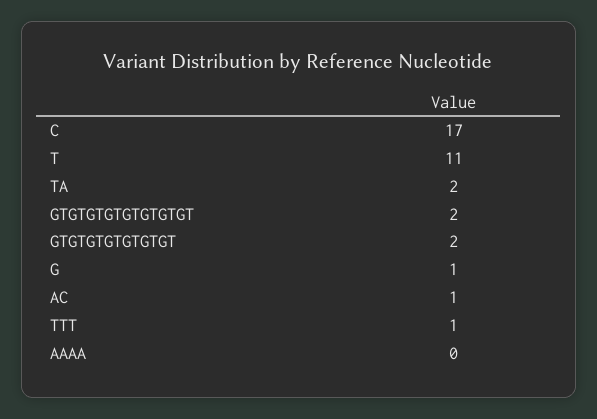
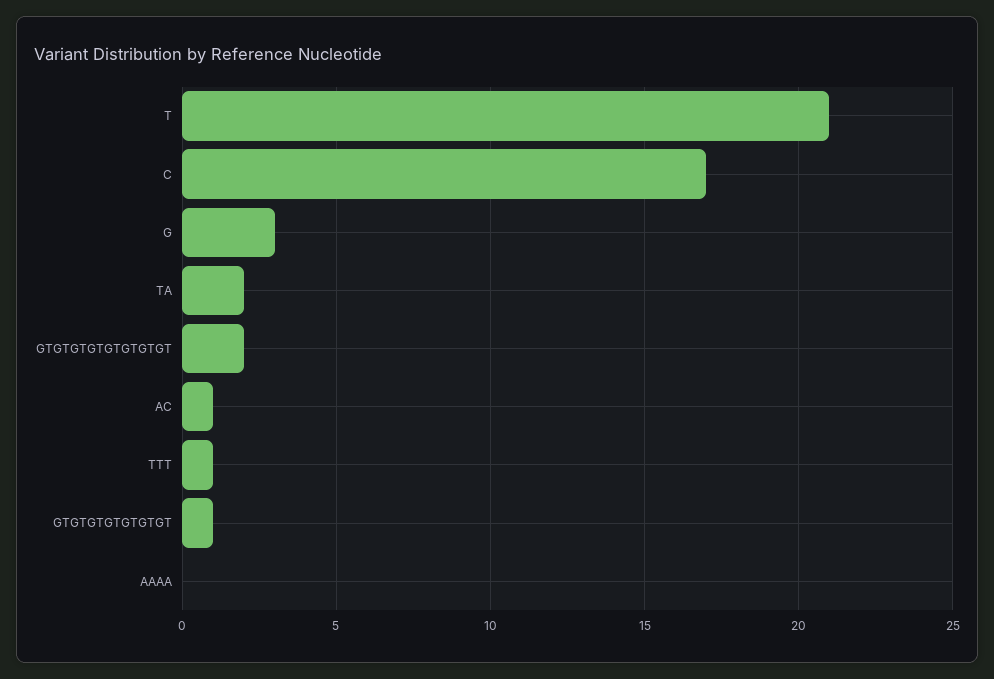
T: 11 -> 21
GTGTGTGTGTGTGT: 2 -> 1
G: 1 -> 3

